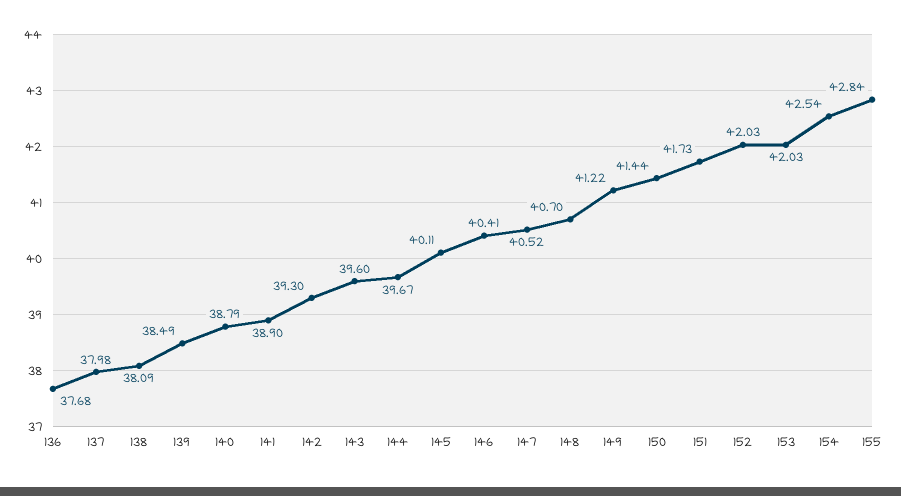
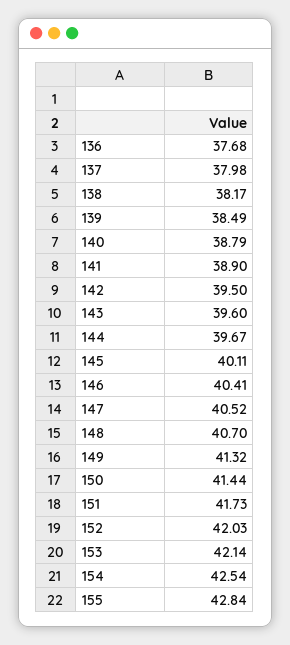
138: 38.09 -> 38.17
142: 39.3 -> 39.5
149: 41.22 -> 41.32
153: 42.03 -> 42.14

